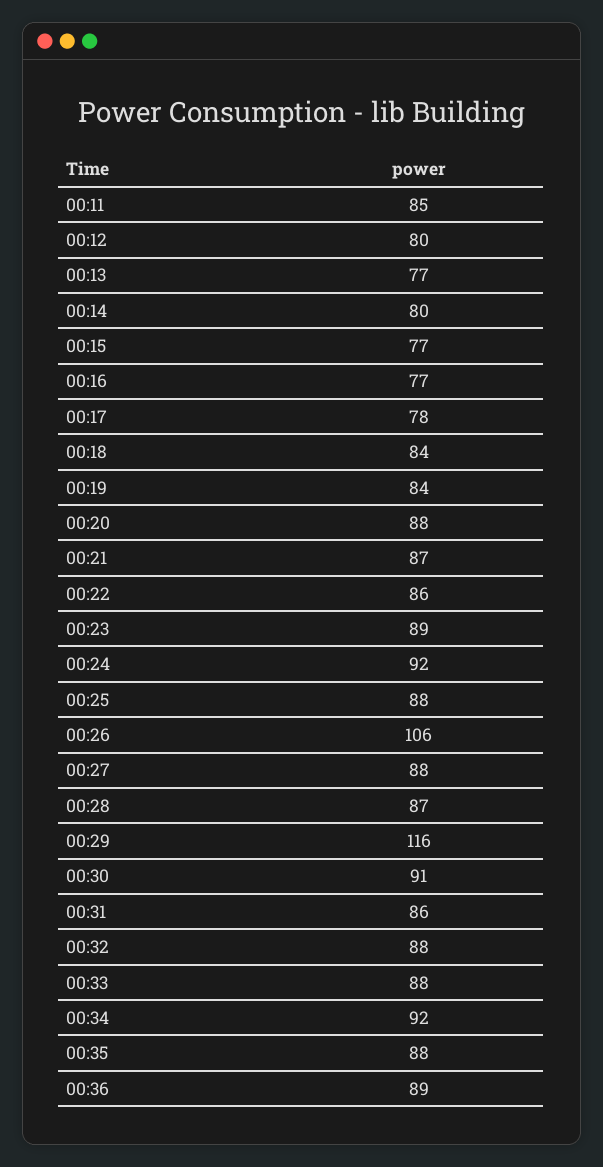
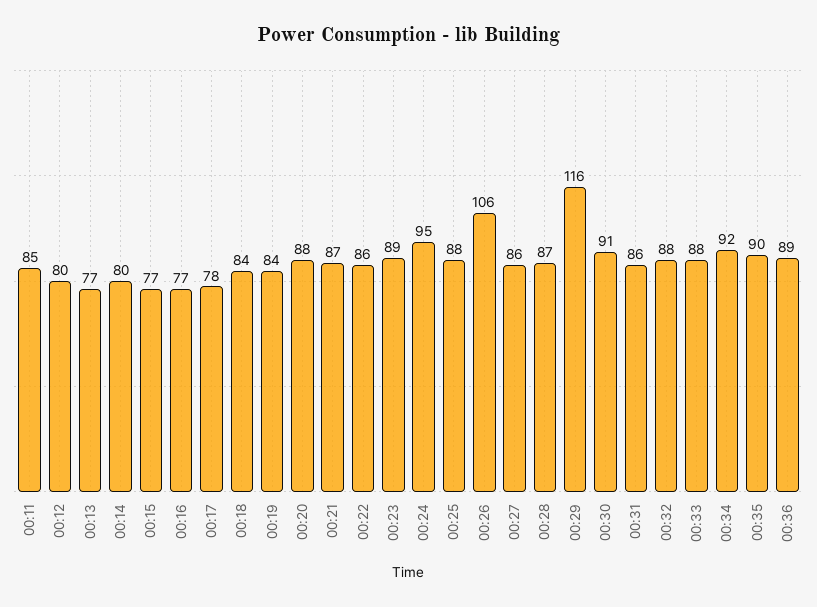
00:24: 92 -> 95
00:27: 88 -> 86
00:35: 88 -> 90

